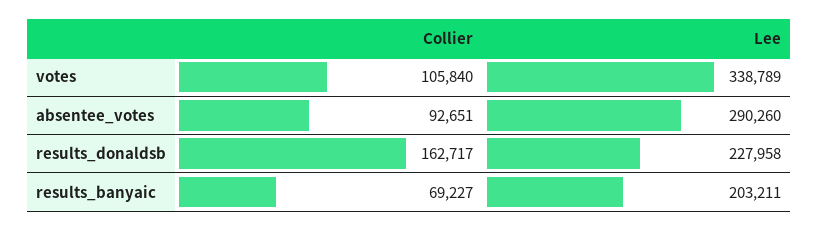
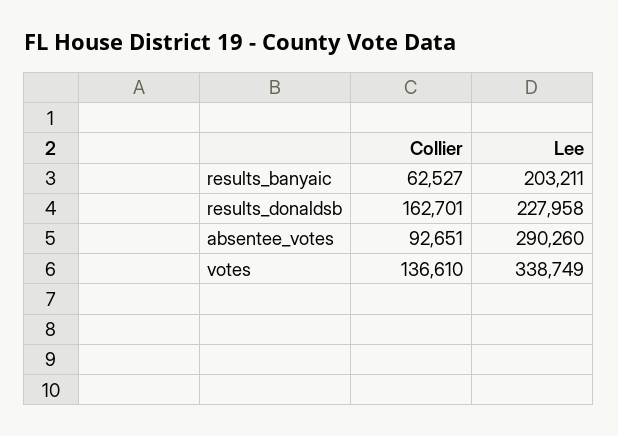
Collier, votes: 105840 -> 136610
Lee, votes: 338789 -> 338749
Collier, results_donaldsb: 162717 -> 162701
Collier, results_banyaic: 69227 -> 62527

